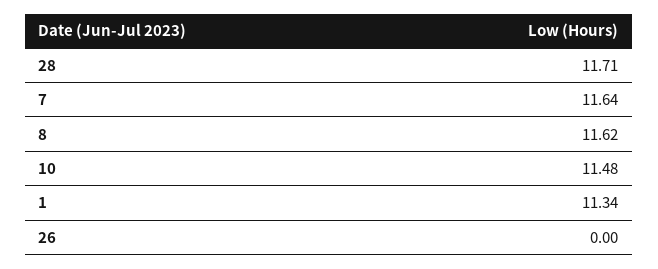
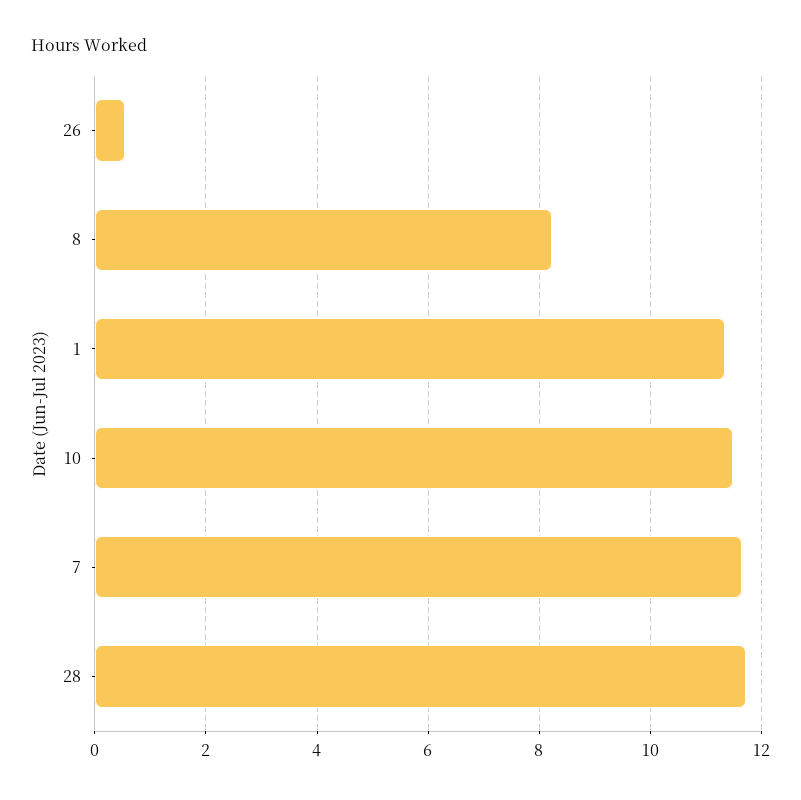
8: 11.62 -> 8.2
26: 0 -> 0.6

